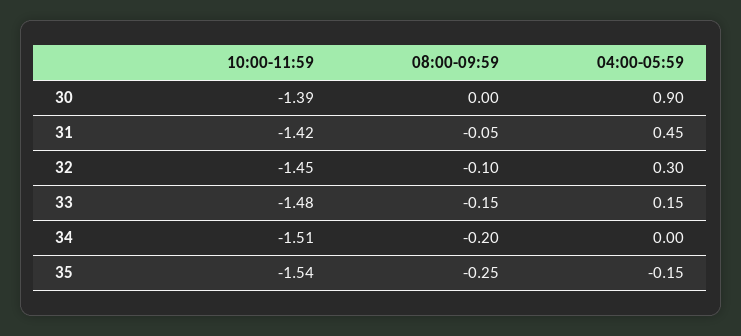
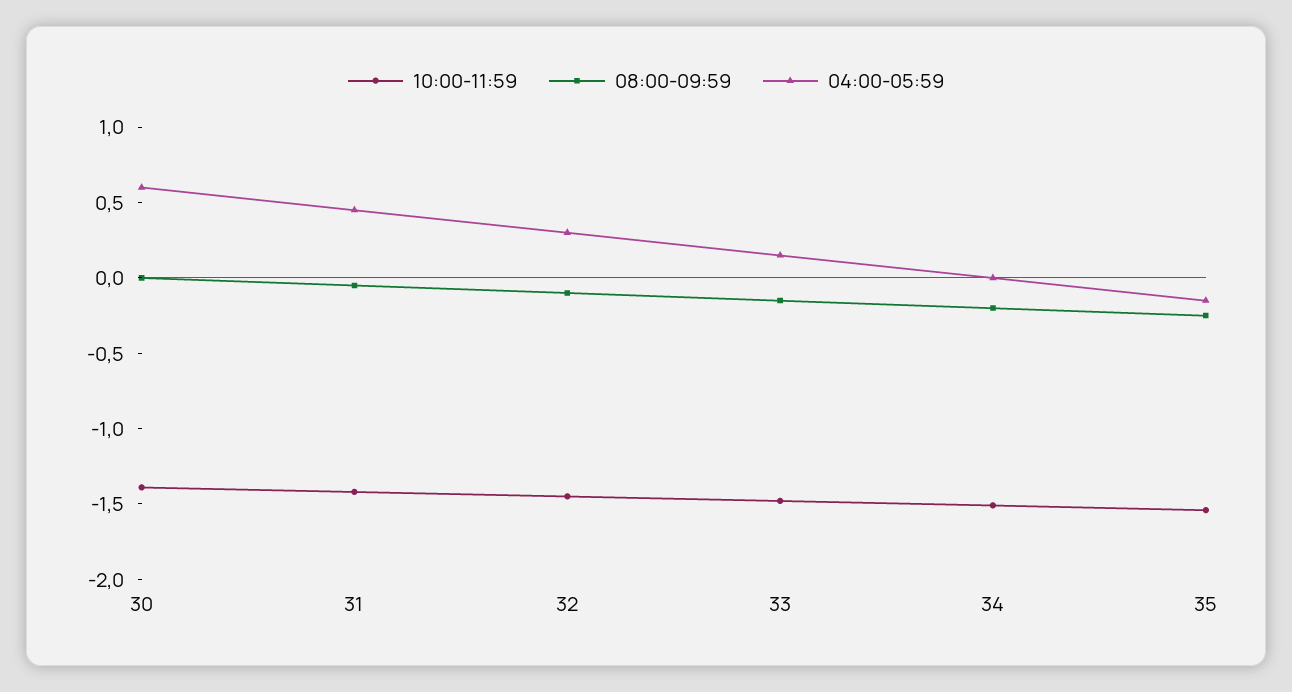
04:00-05:59, 30: 0.9 -> 0.6

